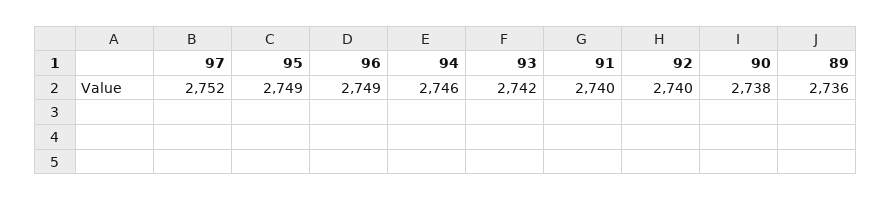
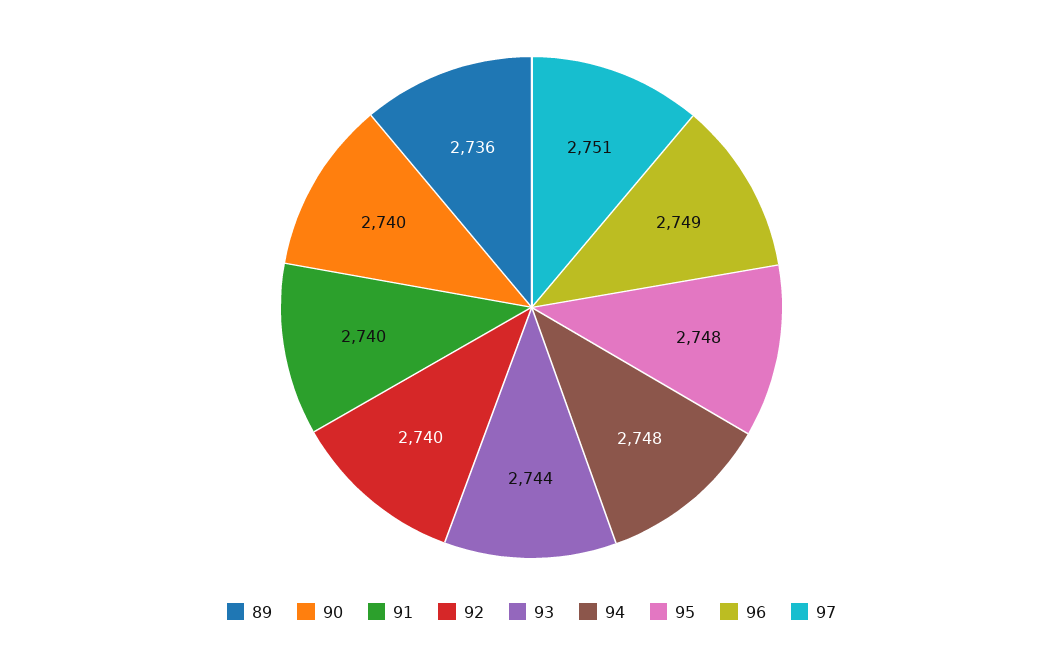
97: 2752 -> 2751
95: 2749 -> 2748
94: 2746 -> 2748
93: 2742 -> 2744
90: 2738 -> 2740

